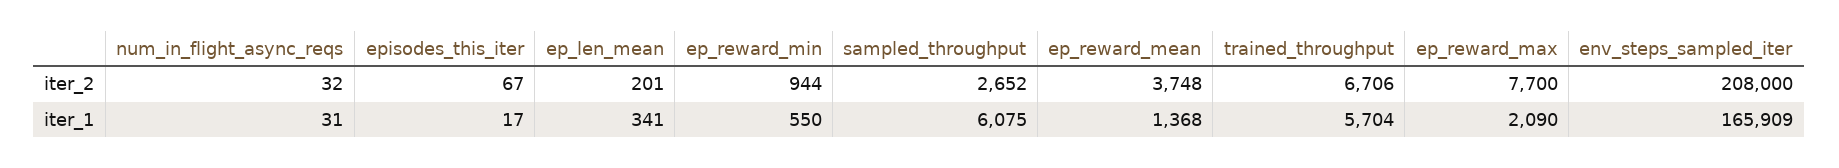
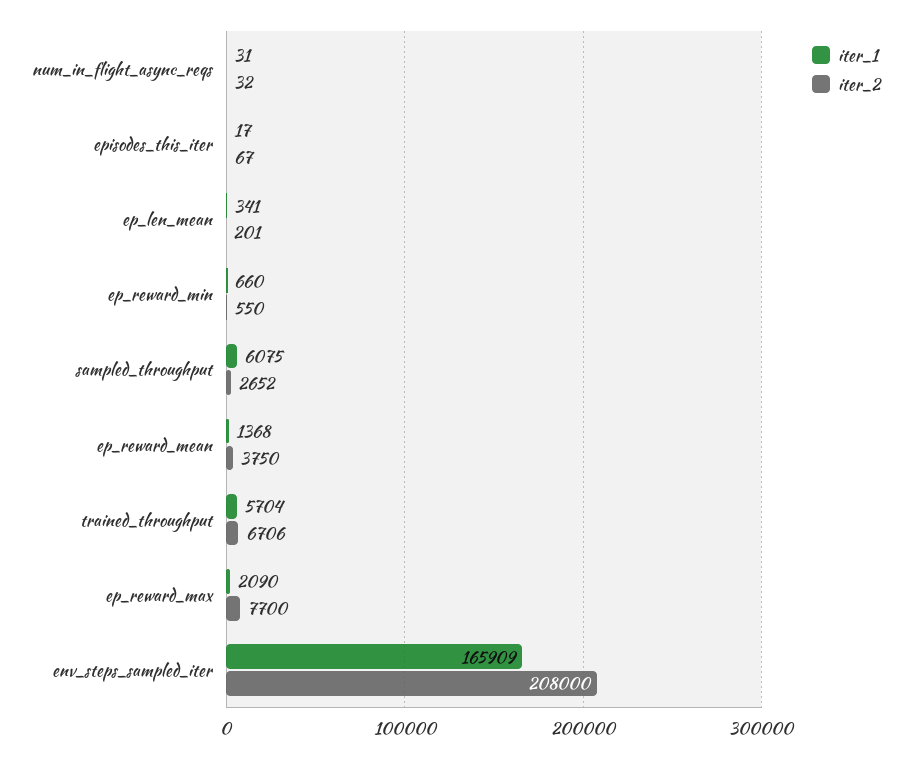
iter_2, ep_reward_min: 944 -> 550
iter_2, ep_reward_mean: 3748 -> 3750
iter_1, ep_reward_min: 550 -> 660

